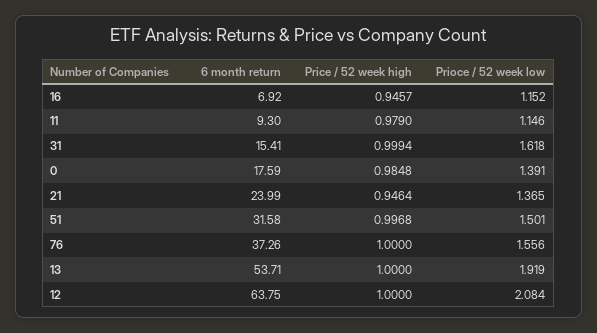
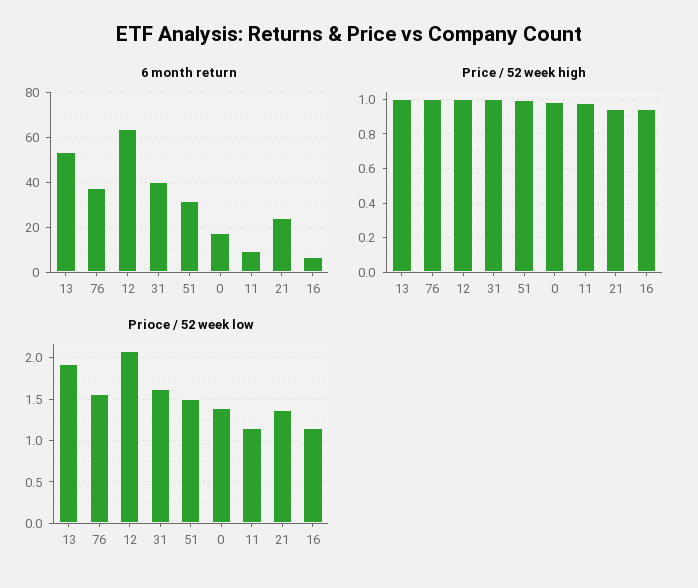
6 month return, 31: 15.41 -> 40

